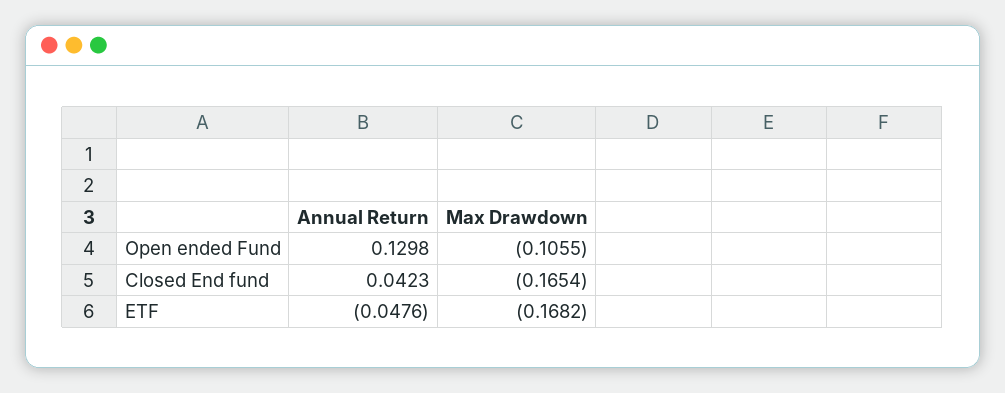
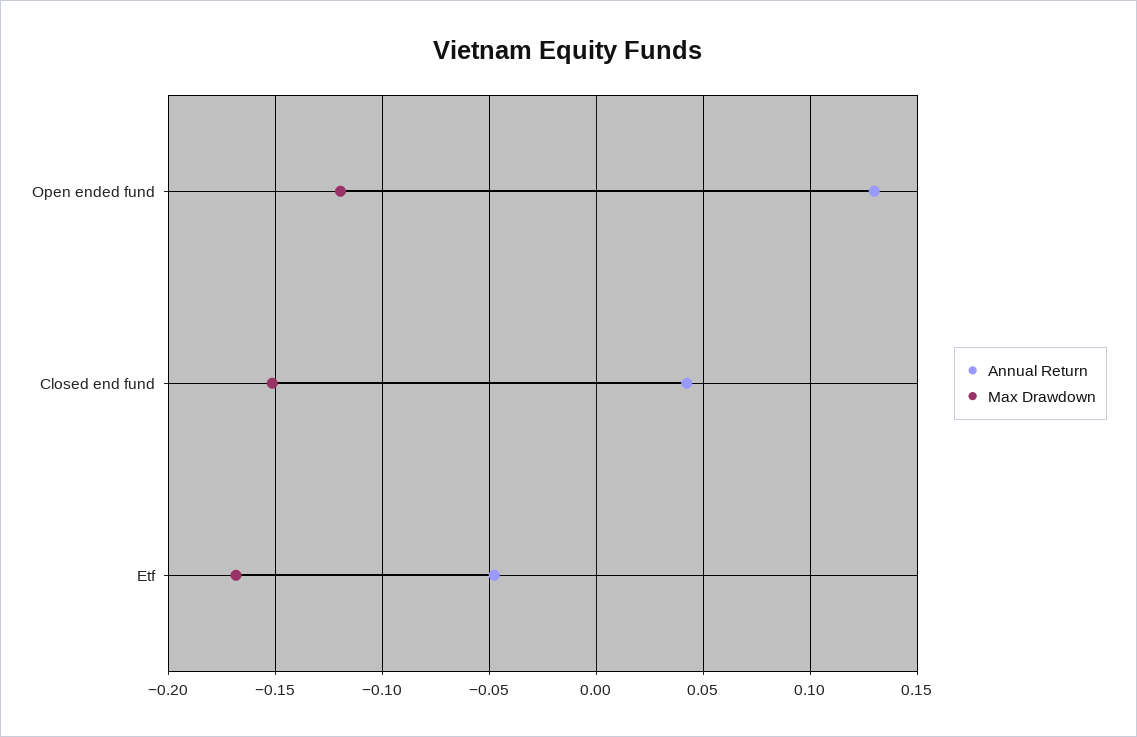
Max Drawdown, Open ended Fund: -0.1055 -> -0.12
Max Drawdown, Closed End fund: -0.1654 -> -0.15

